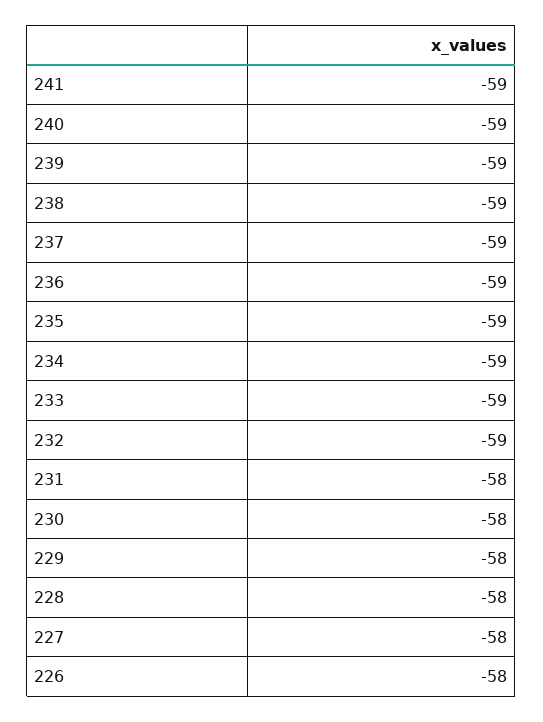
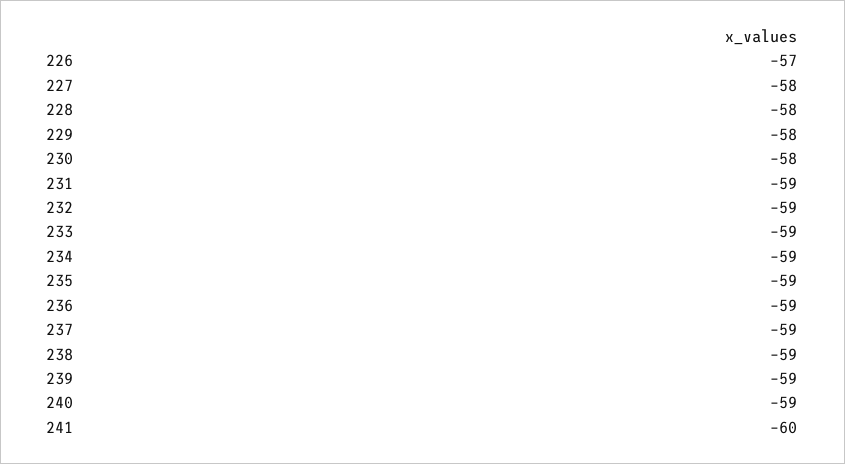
241: -59 -> -60
231: -58 -> -59
226: -58 -> -57

